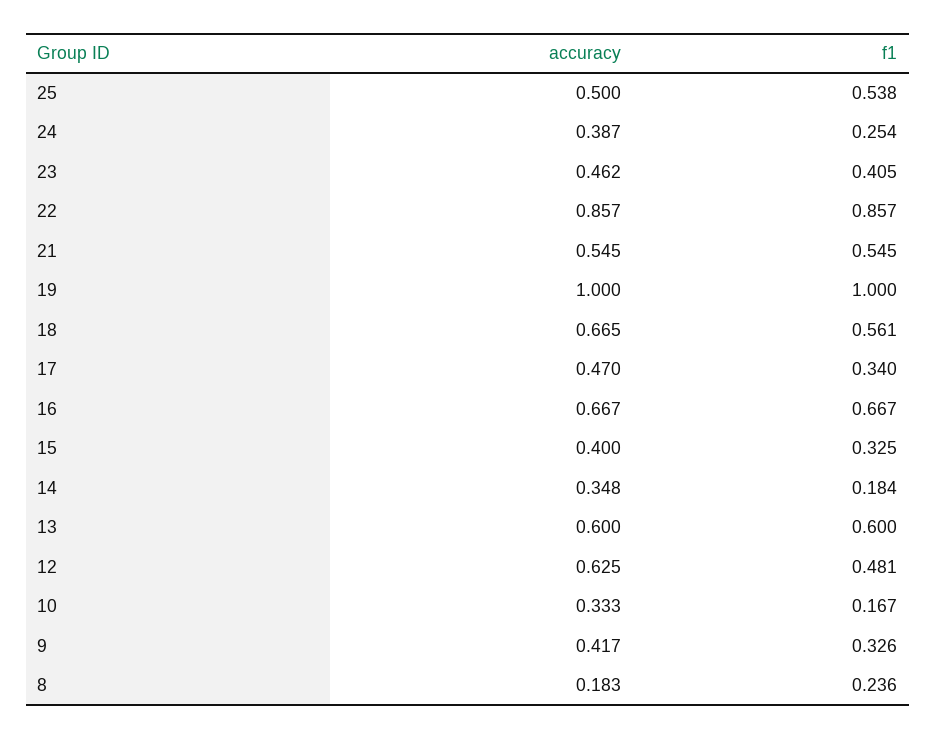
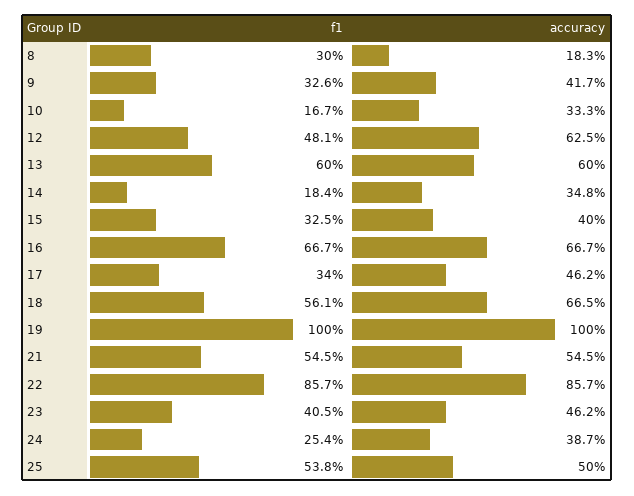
accuracy, 17: 0.47 -> 0.462
f1, 8: 0.236 -> 0.3

